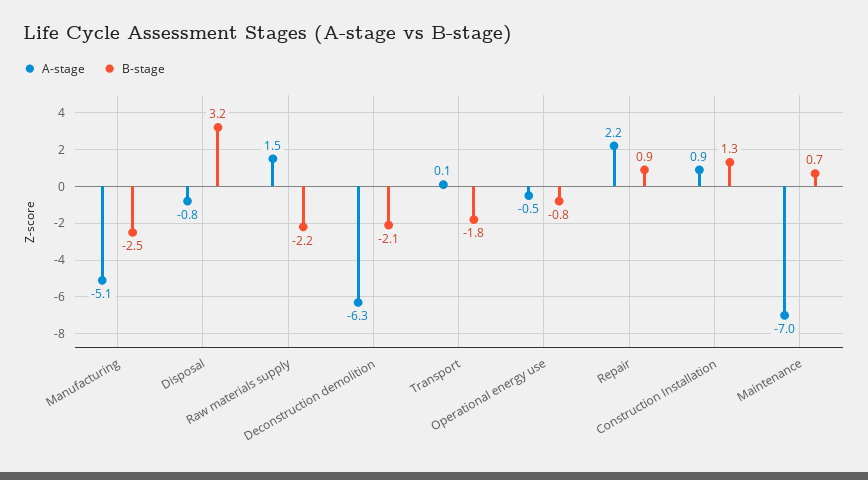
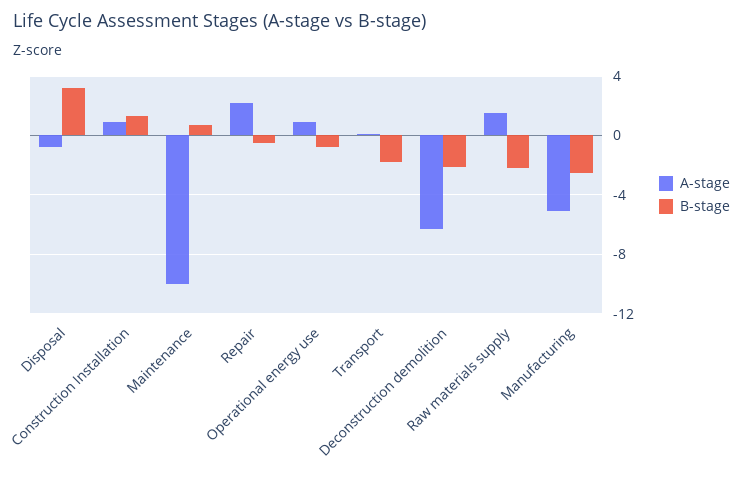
A-stage, Operational energy use: -0.5 -> 1
B-stage, Repair: 0.9 -> -0.5
A-stage, Maintenance: -7 -> -10

